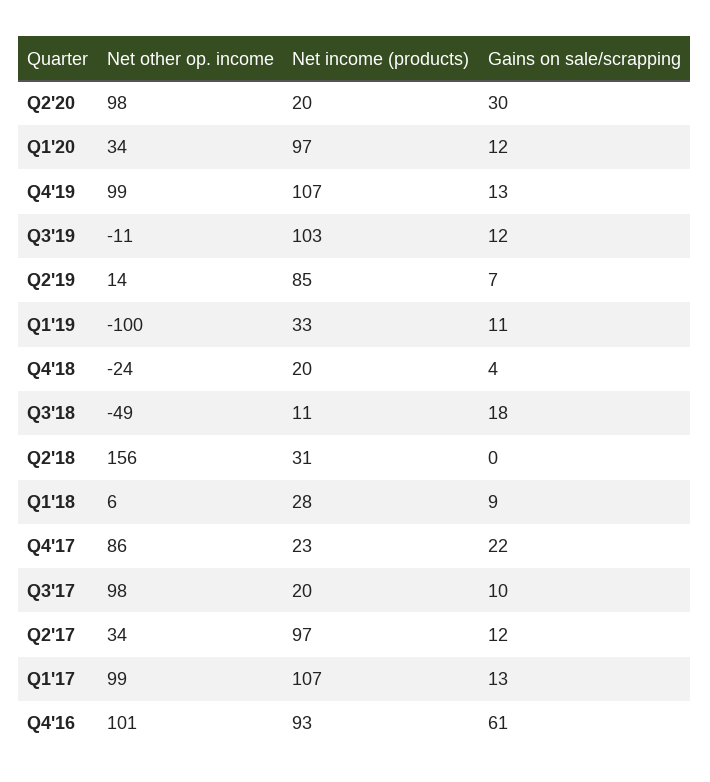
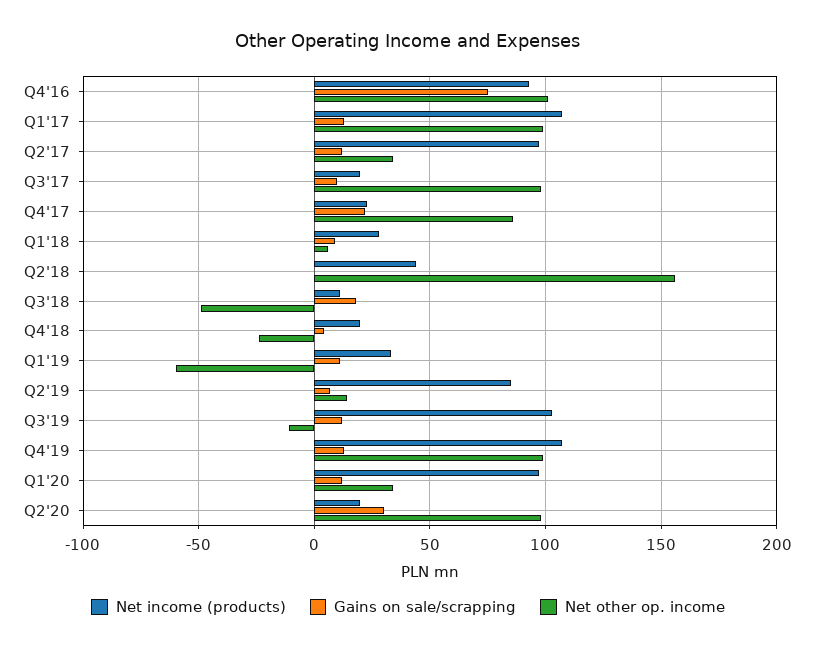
Net other op. income, Q1'19: -100 -> -60
Net income (products), Q2'18: 31 -> 45
Gains on sale/scrapping, Q4'16: 61 -> 75

